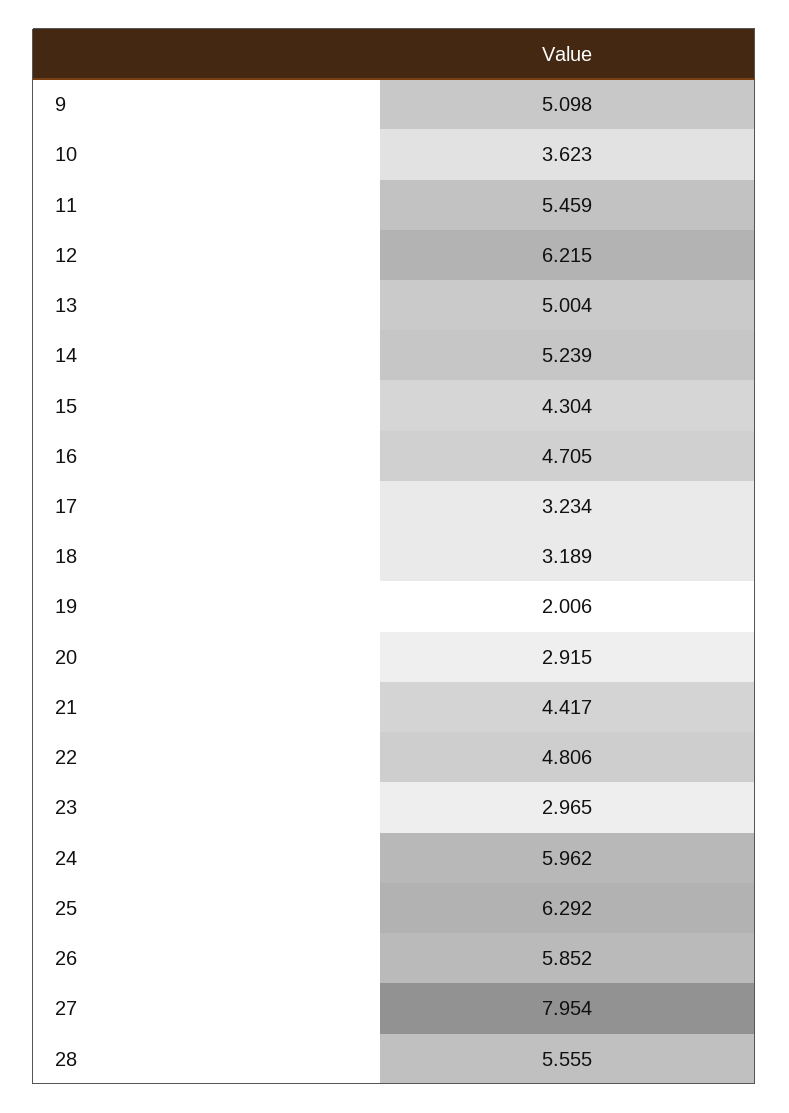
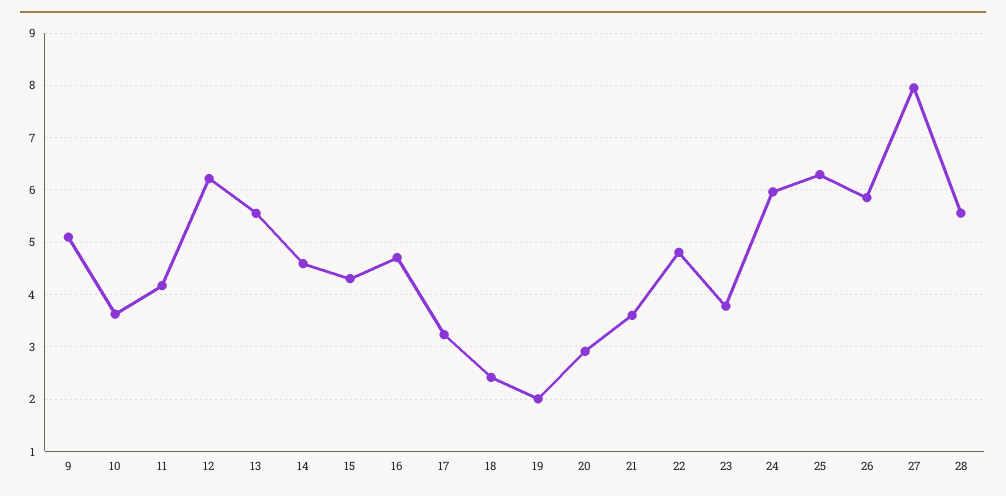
11: 5.459 -> 4.2
13: 5.004 -> 5.6
14: 5.239 -> 4.6
18: 3.189 -> 2.4
21: 4.417 -> 3.6
23: 2.965 -> 3.8

